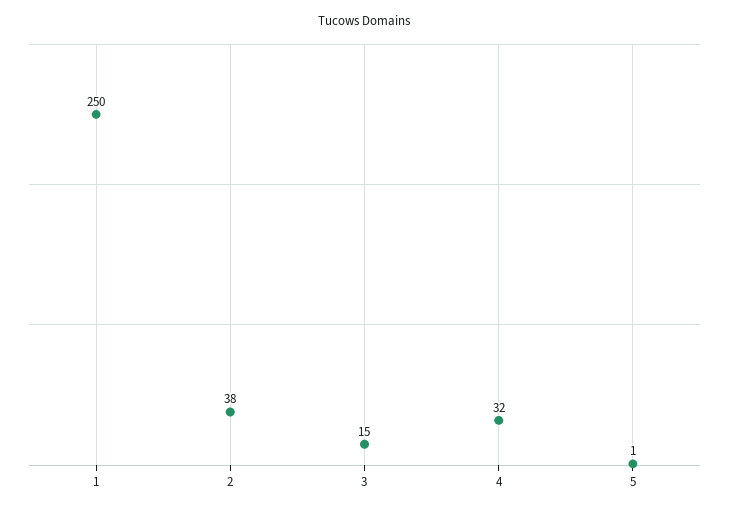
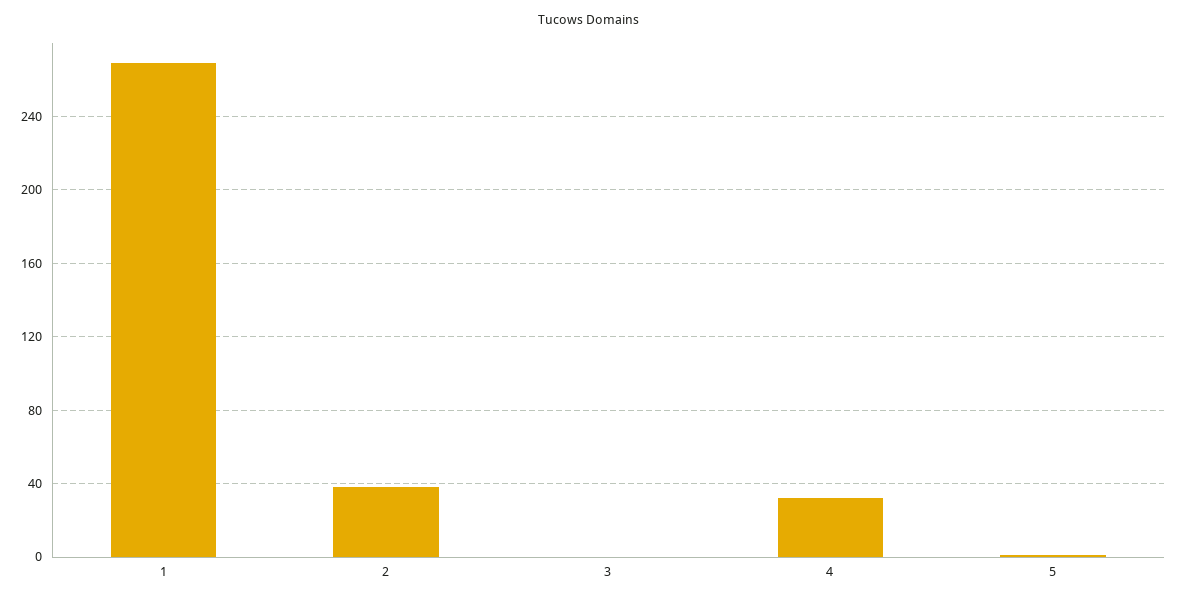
1: 250 -> 270
3: 15 -> 0

